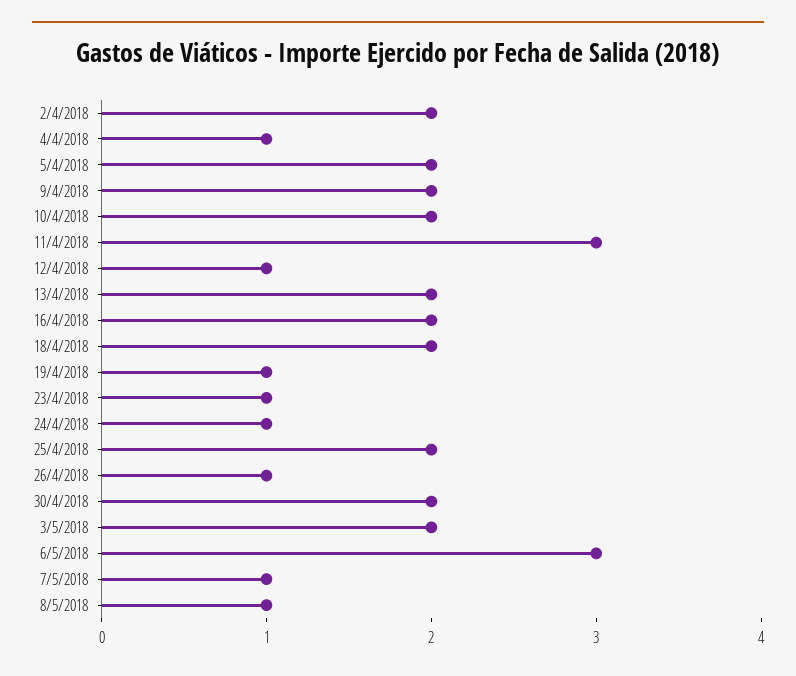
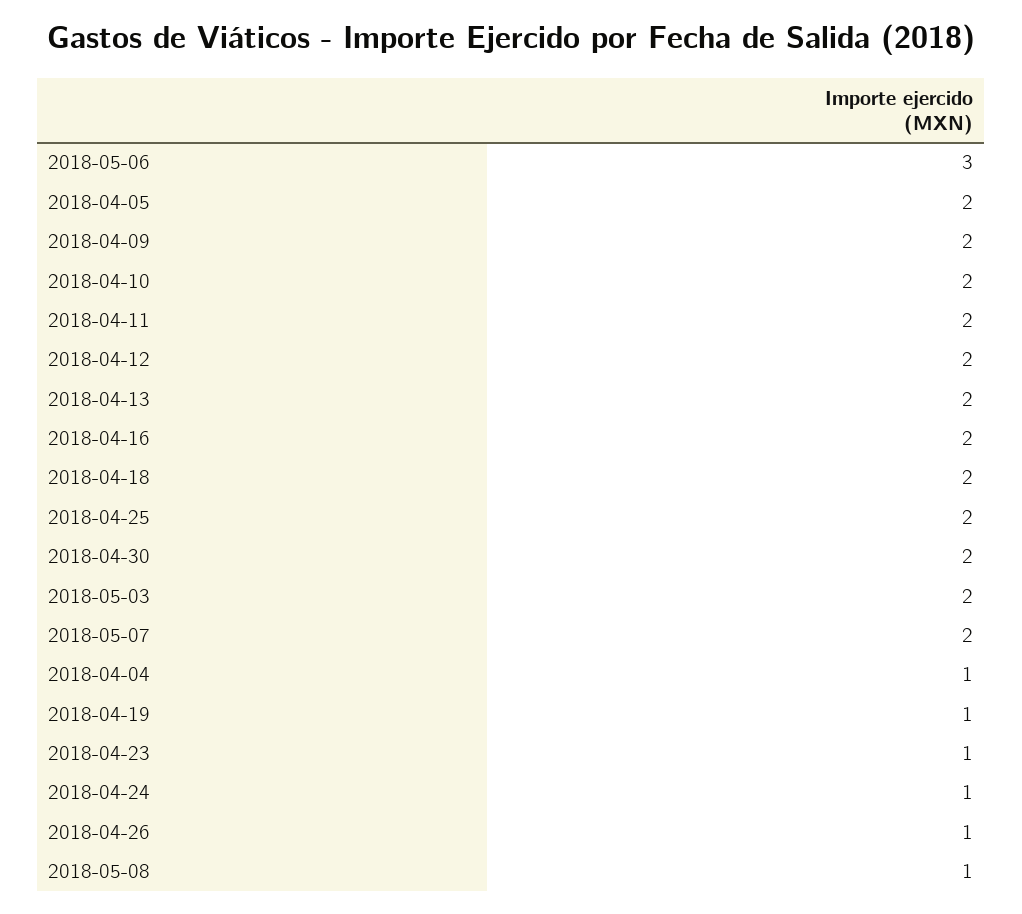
2/4/2018: 2 -> none
11/4/2018: 3 -> 2
12/4/2018: 1 -> 2
7/5/2018: 1 -> 2

